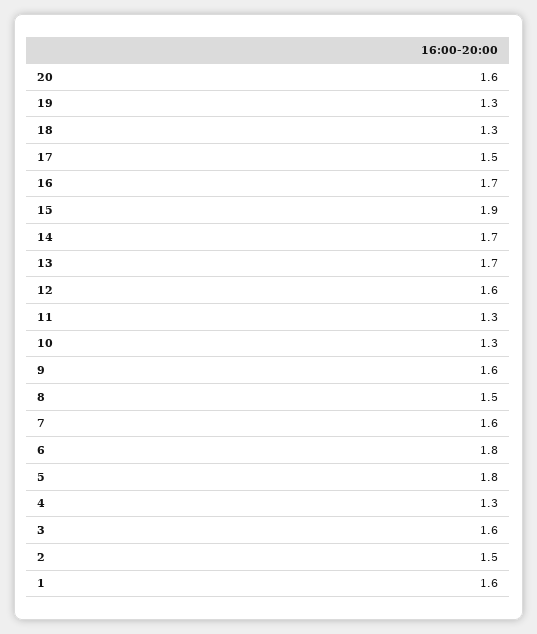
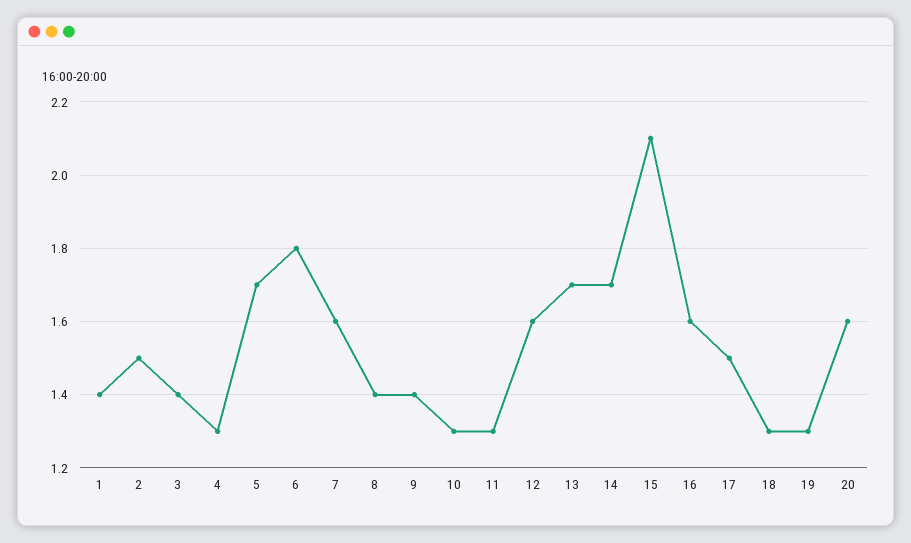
16: 1.7 -> 1.6
15: 1.9 -> 2.1
9: 1.6 -> 1.4
8: 1.5 -> 1.4
5: 1.8 -> 1.7
3: 1.6 -> 1.4
1: 1.6 -> 1.4

